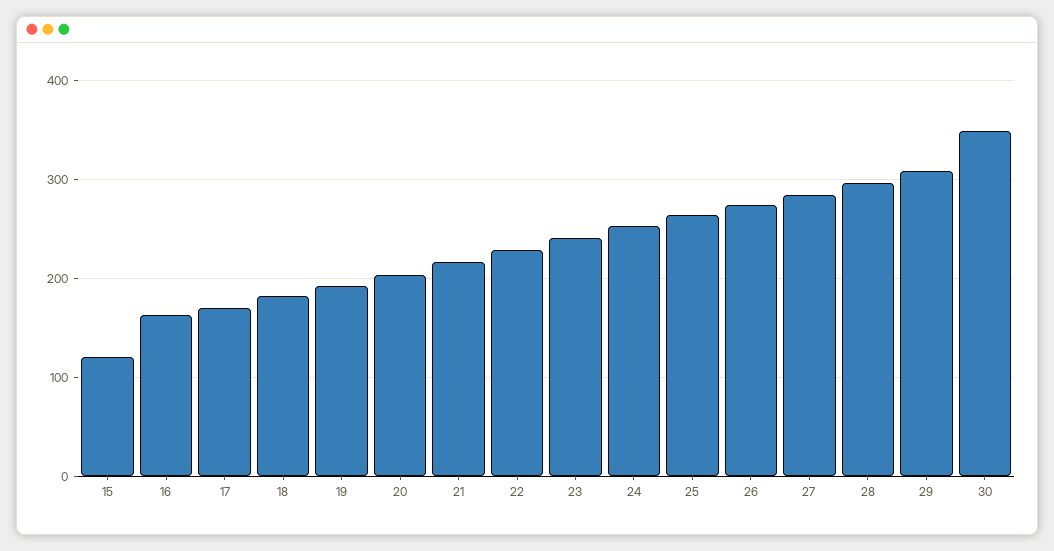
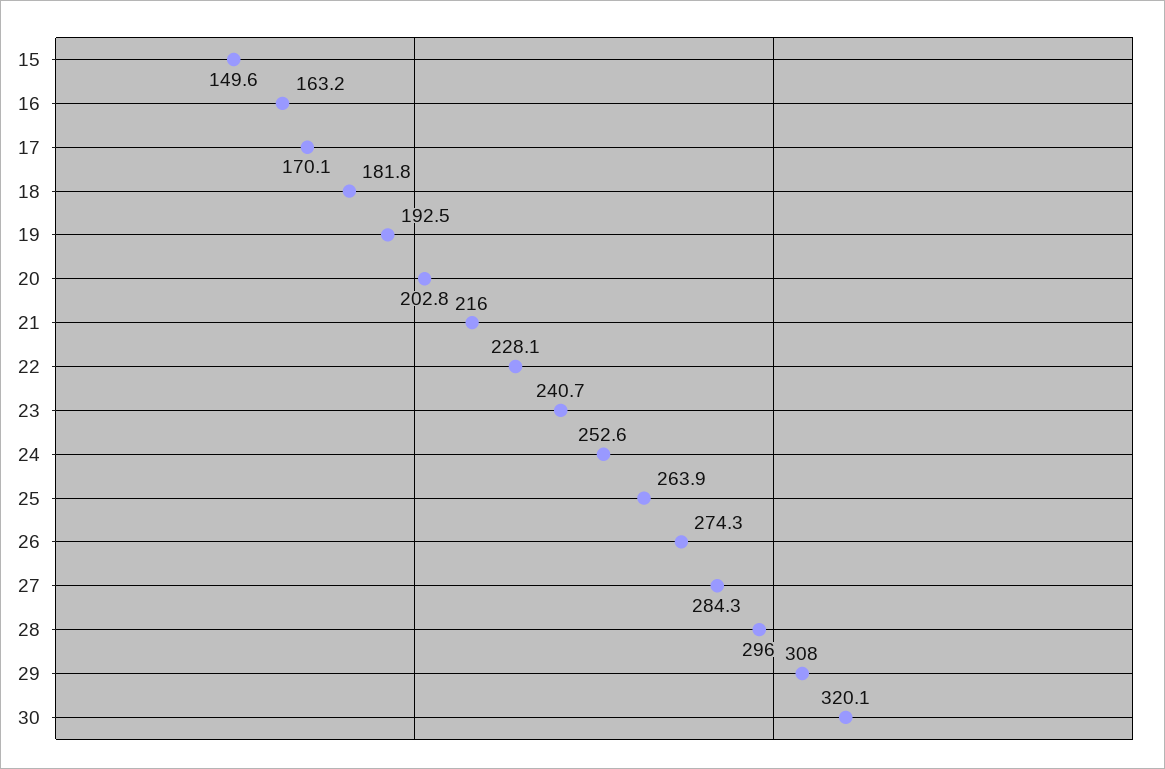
15: 120 -> 149.6
30: 350 -> 320.1

